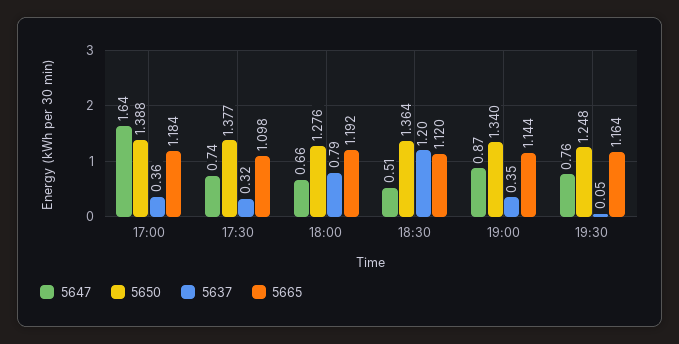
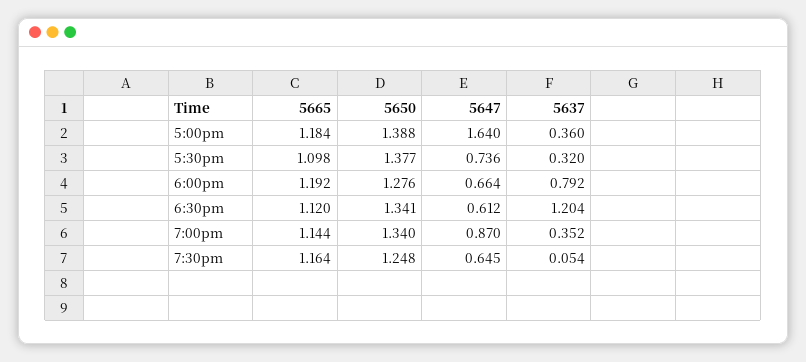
5647, 18:30: 0.51 -> 0.612
5650, 18:30: 1.364 -> 1.341
5647, 19:30: 0.76 -> 0.645

